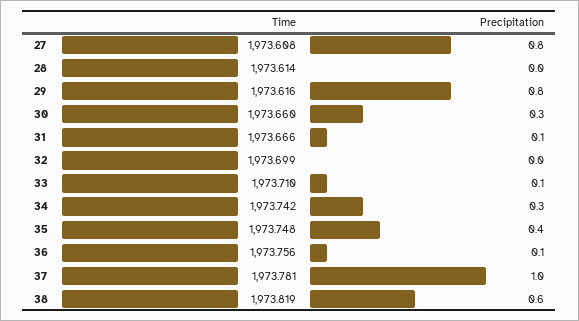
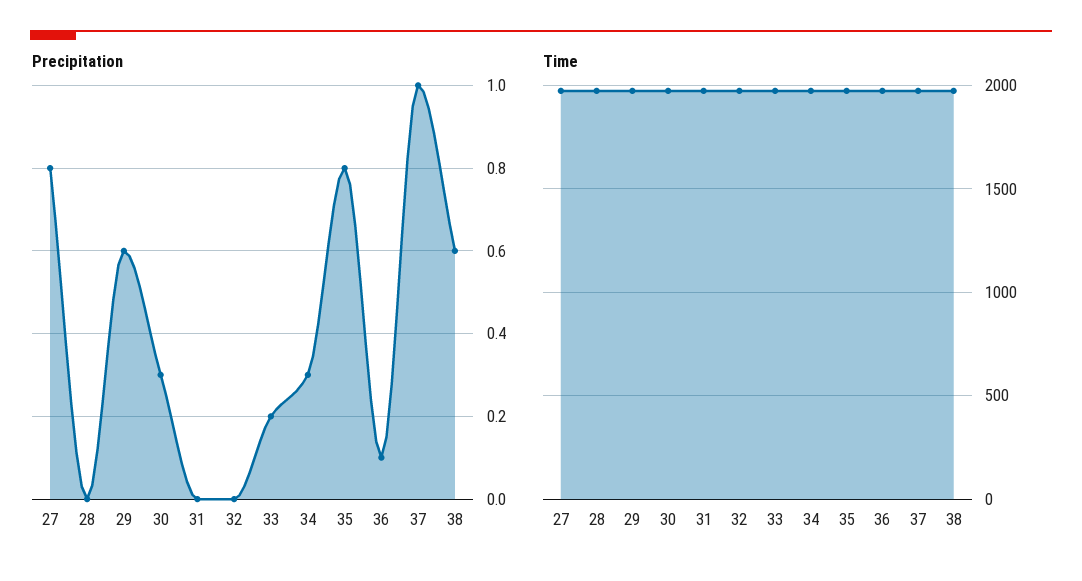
Precipitation, 29: 0.8 -> 0.6
Precipitation, 31: 0.1 -> 0
Precipitation, 33: 0.1 -> 0.2
Precipitation, 35: 0.4 -> 0.8

